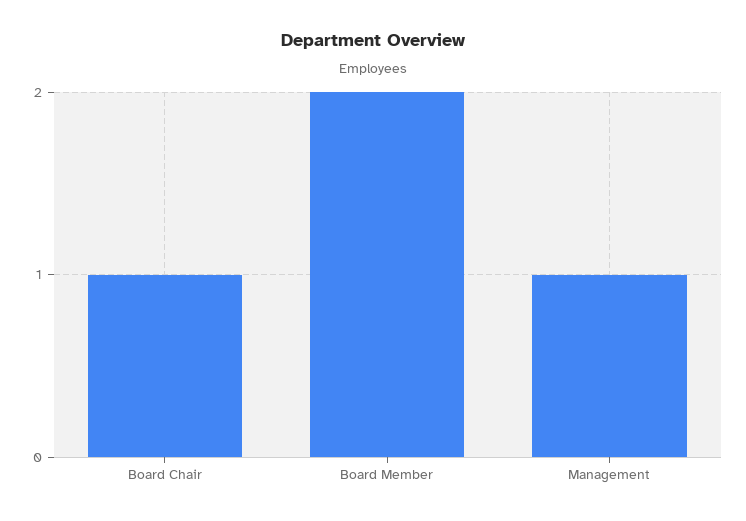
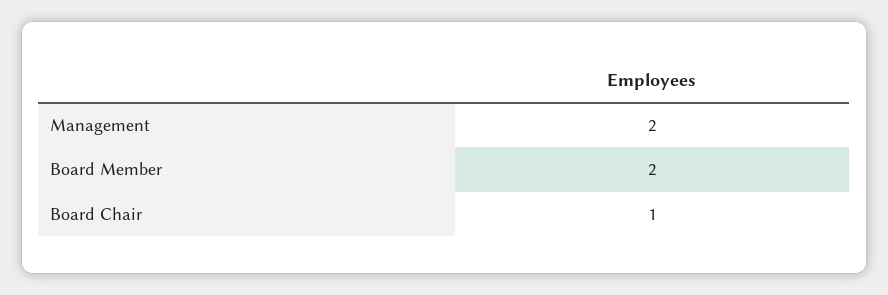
Management: 1 -> 2

